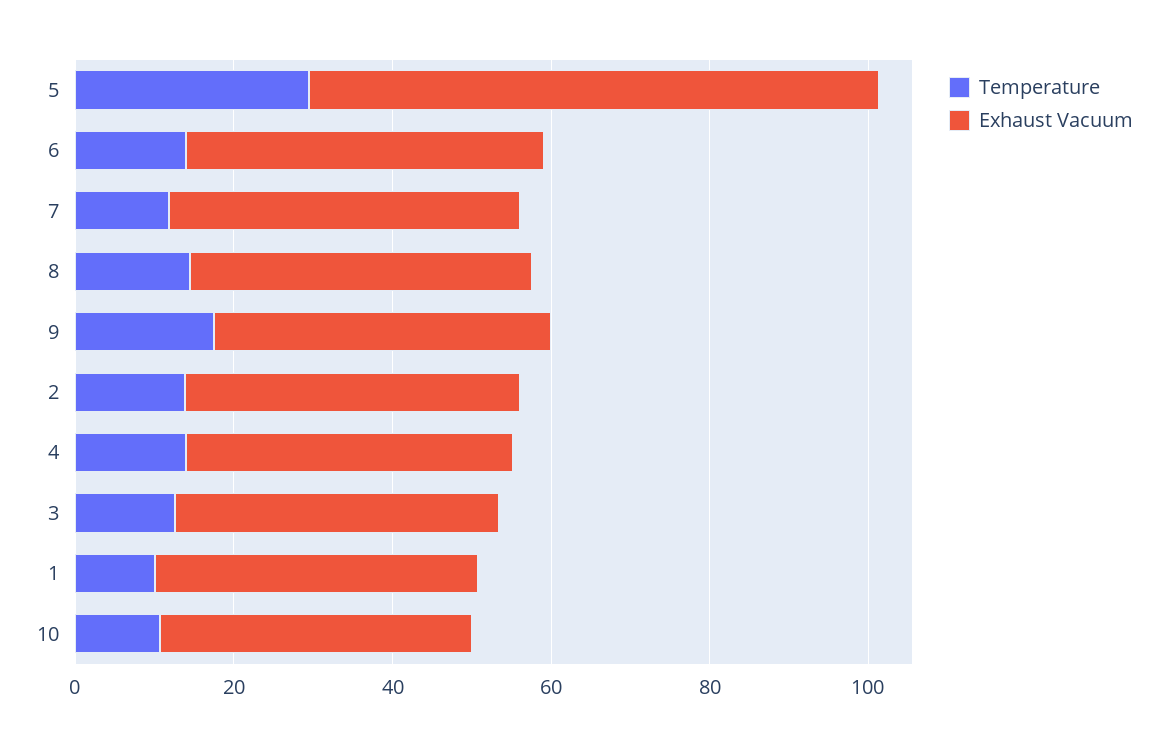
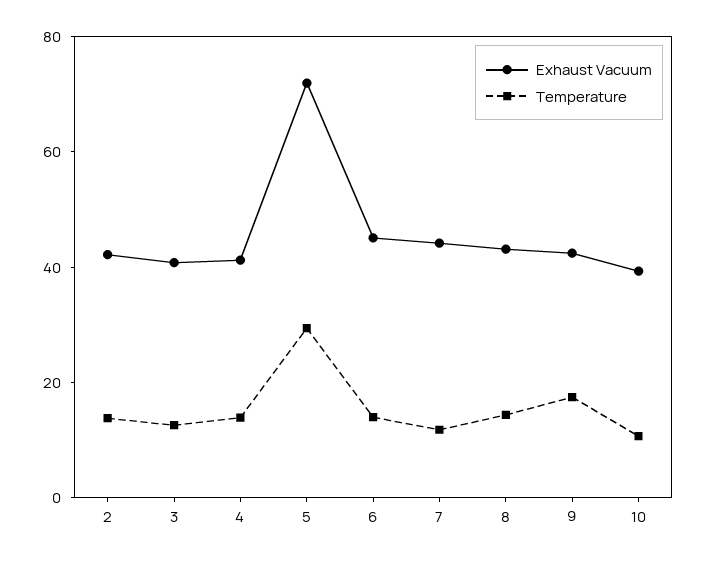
Temperature, 1: 10 -> none
Exhaust Vacuum, 1: 40 -> none

